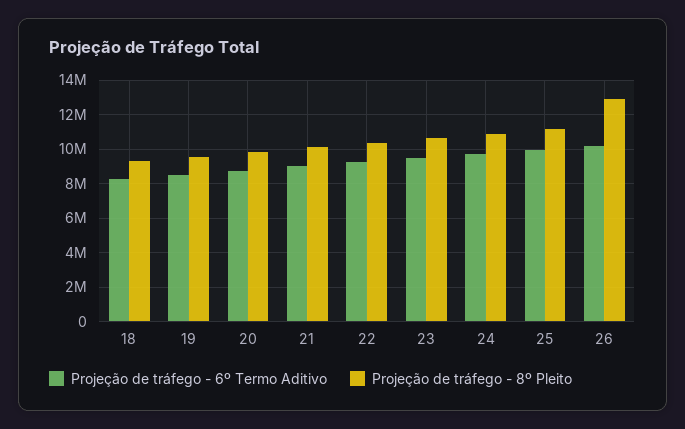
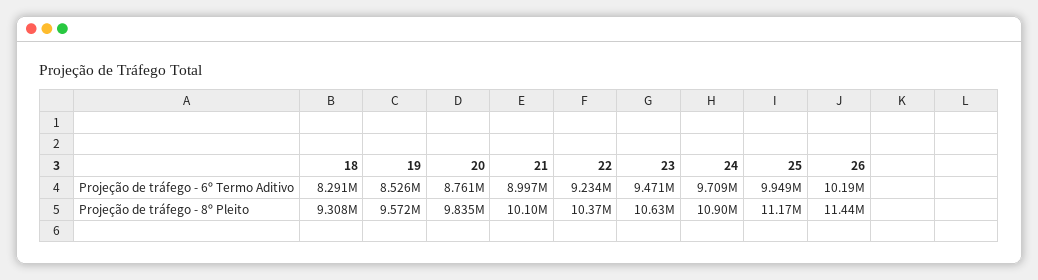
Projeção de tráfego - 8º Pleito, 26: 13000000 -> 11440000

